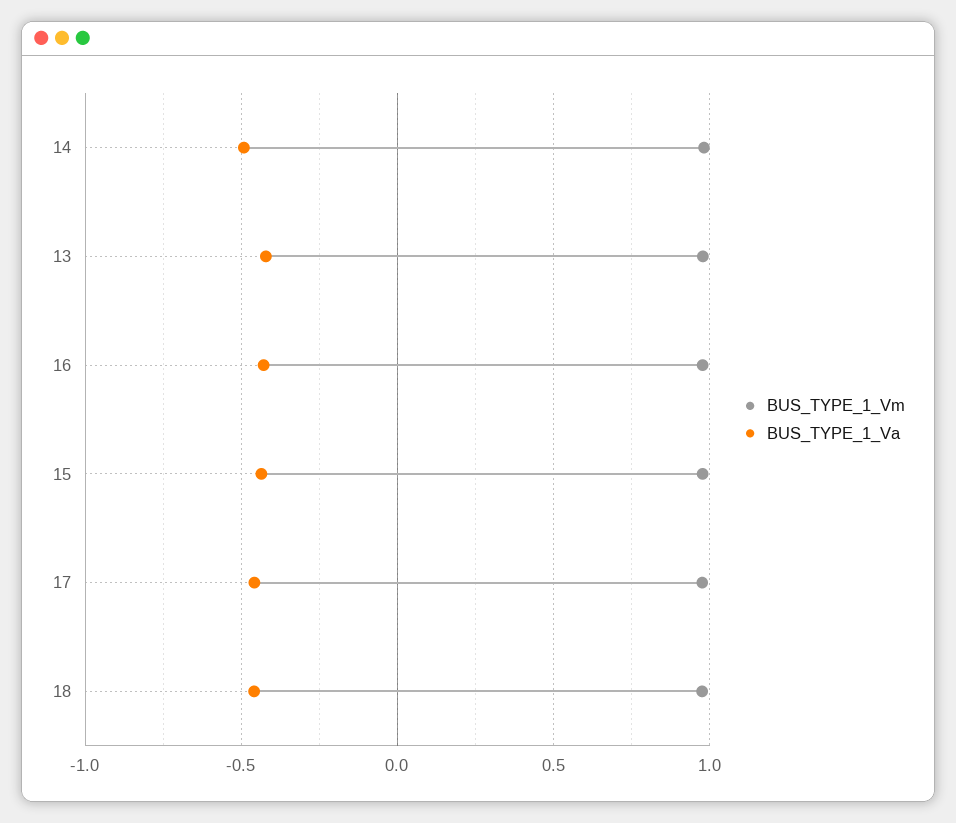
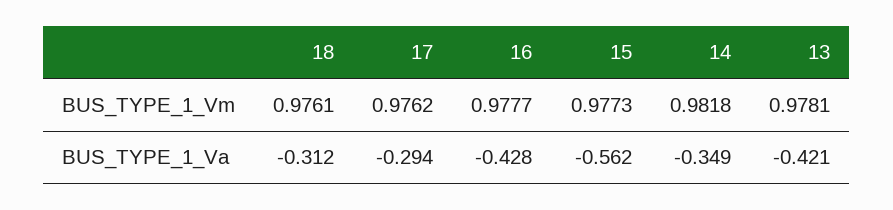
BUS_TYPE_1_Va, 14: -0.5 -> -0.349
BUS_TYPE_1_Va, 15: -0.45 -> -0.562
BUS_TYPE_1_Va, 17: -0.45 -> -0.294
BUS_TYPE_1_Va, 18: -0.45 -> -0.312

